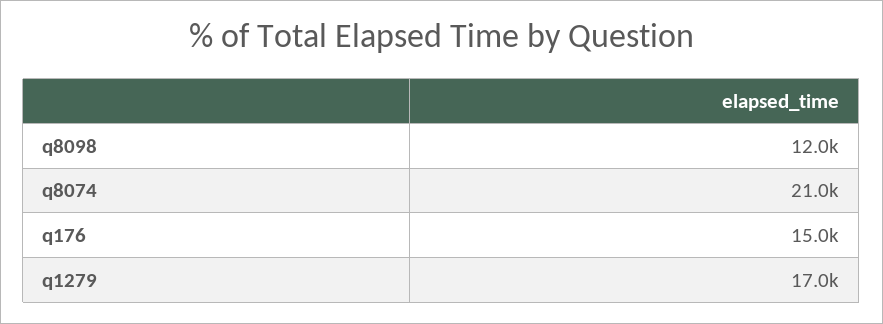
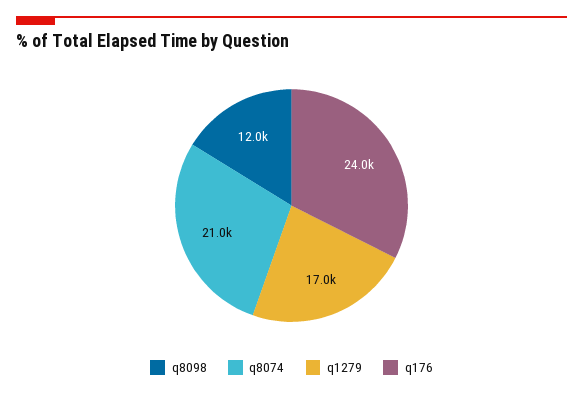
q176: 15000 -> 24000

